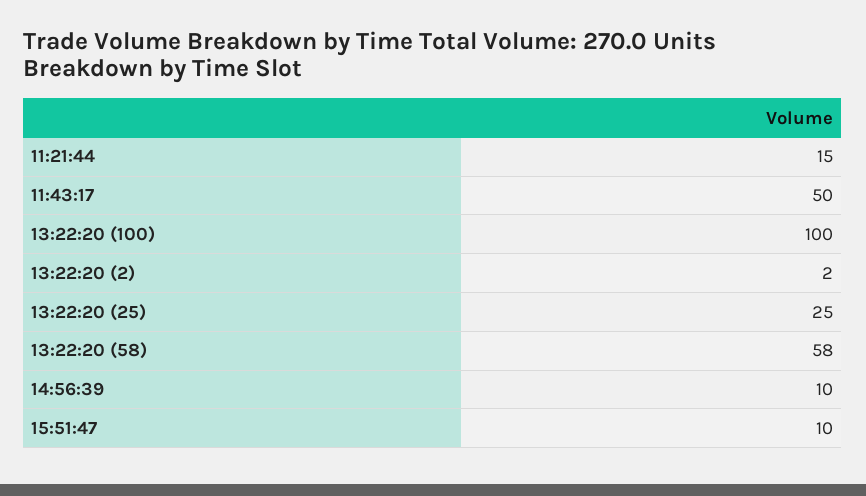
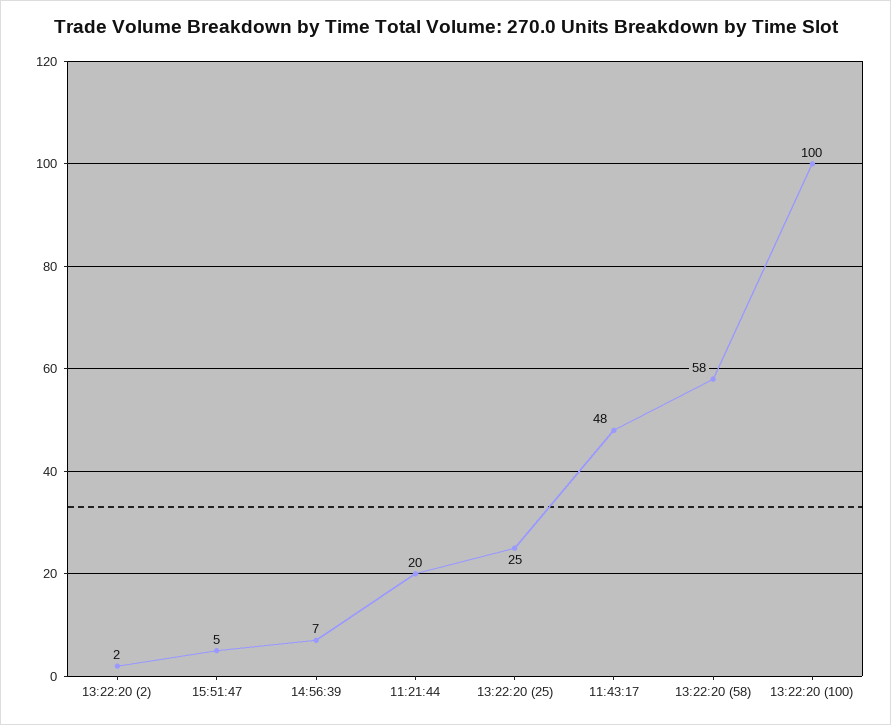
11:21:44: 15 -> 20
11:43:17: 50 -> 48
14:56:39: 10 -> 7
15:51:47: 10 -> 5

